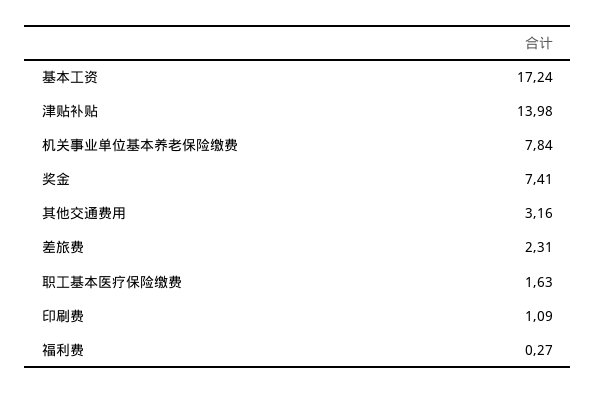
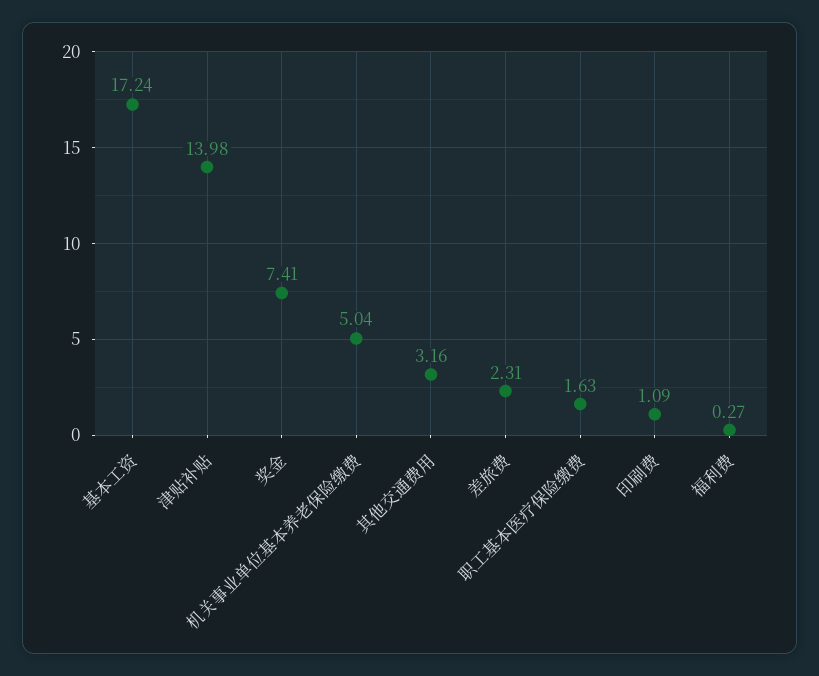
机关事业单位基本养老保险缴费: 7.84 -> 5.04

